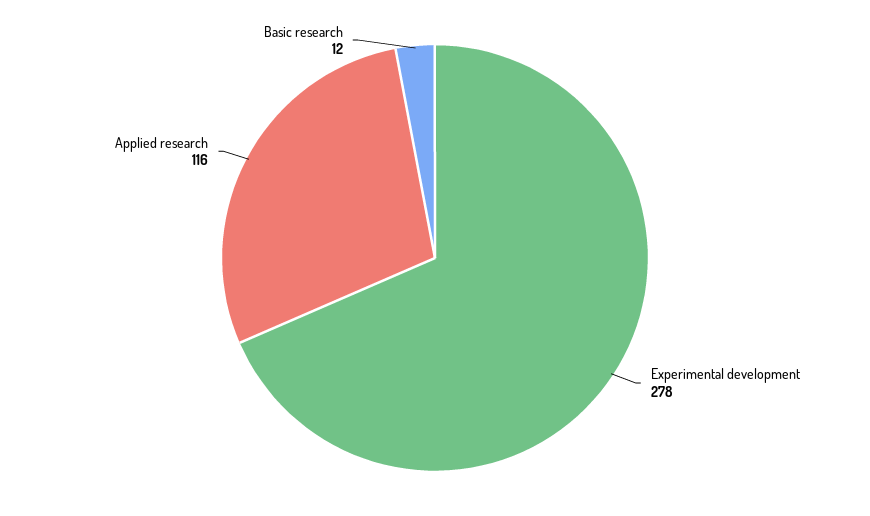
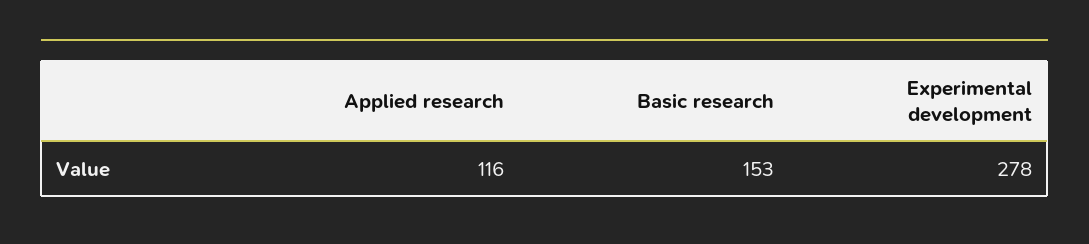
Basic research: 12 -> 153

